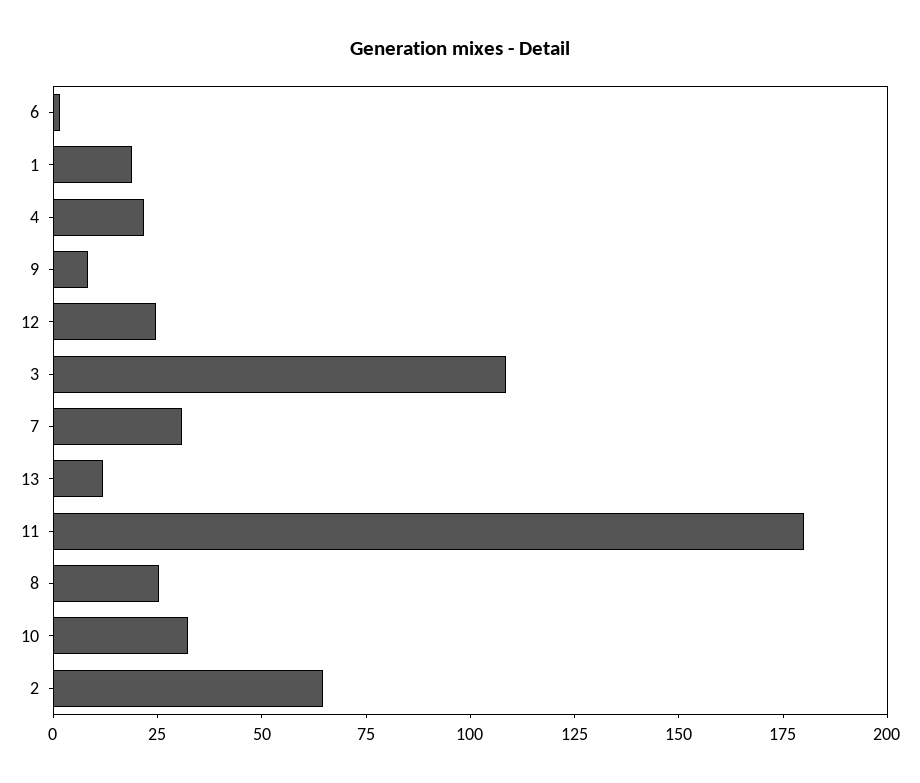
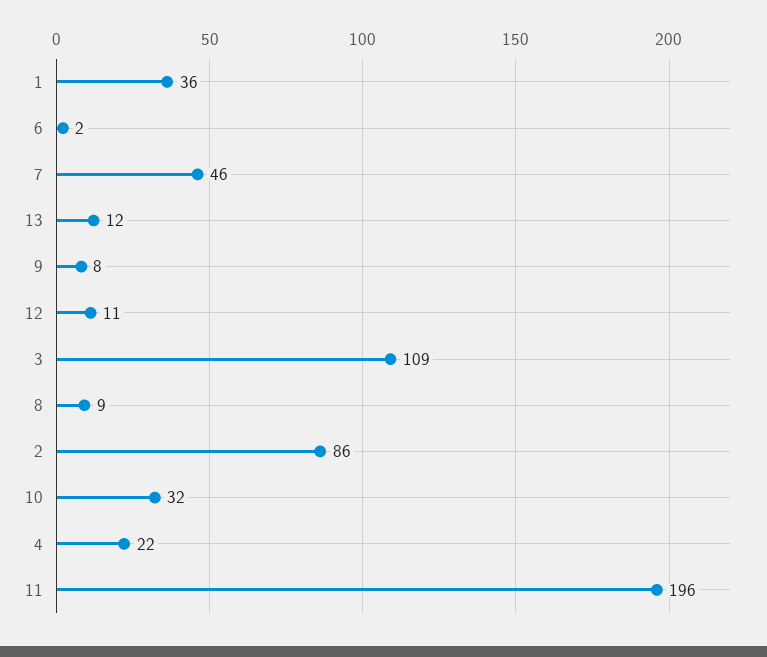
1: 20 -> 36
12: 25 -> 11
7: 30 -> 46
11: 180 -> 196
8: 25 -> 9
2: 65 -> 86

